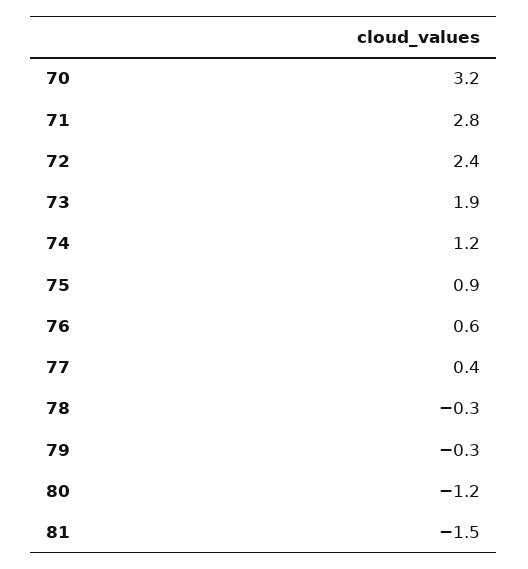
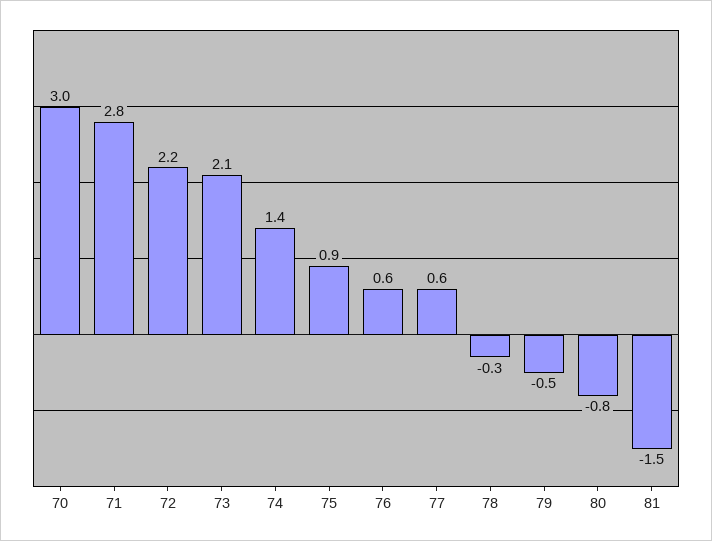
70: 3.2 -> 3
72: 2.4 -> 2.2
73: 1.9 -> 2.1
74: 1.2 -> 1.4
77: 0.4 -> 0.6
79: -0.3 -> -0.5
80: -1.2 -> -0.8

